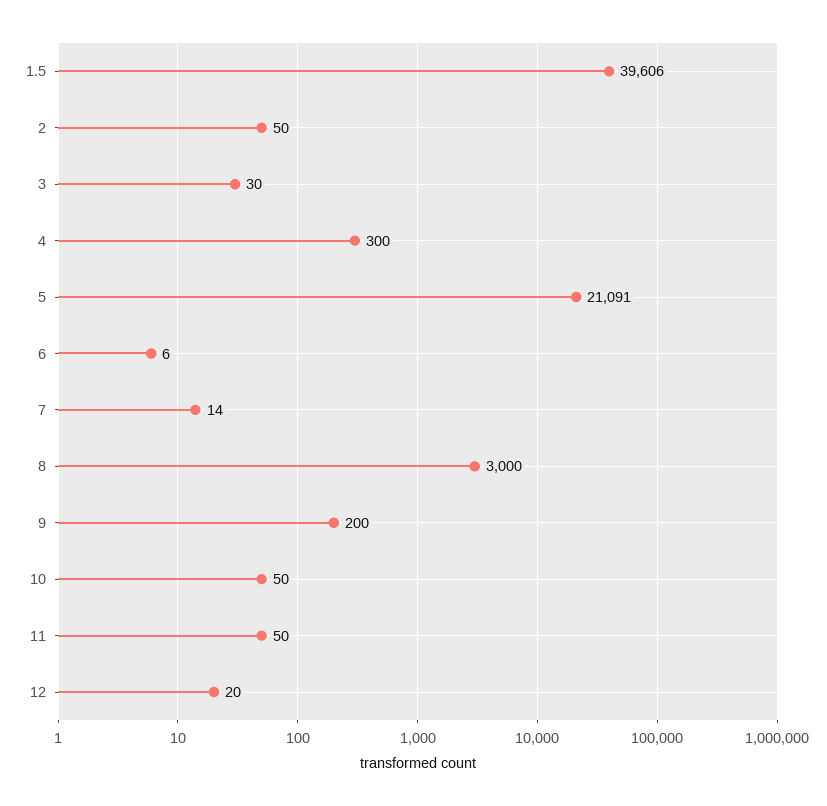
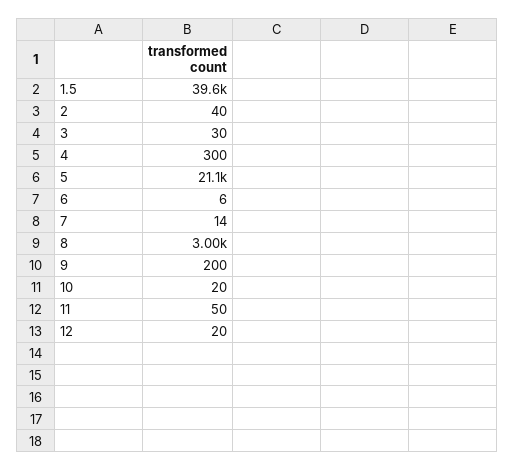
2: 50 -> 40
10: 50 -> 20

